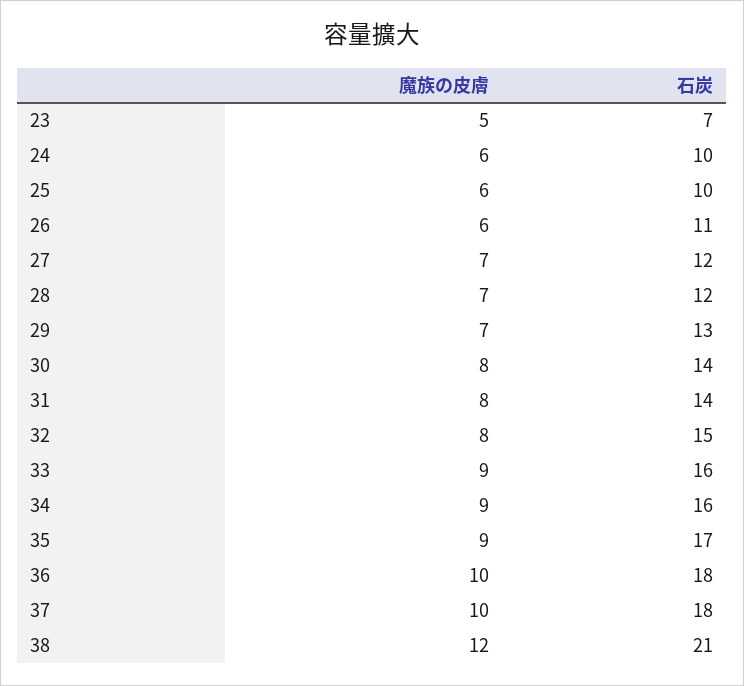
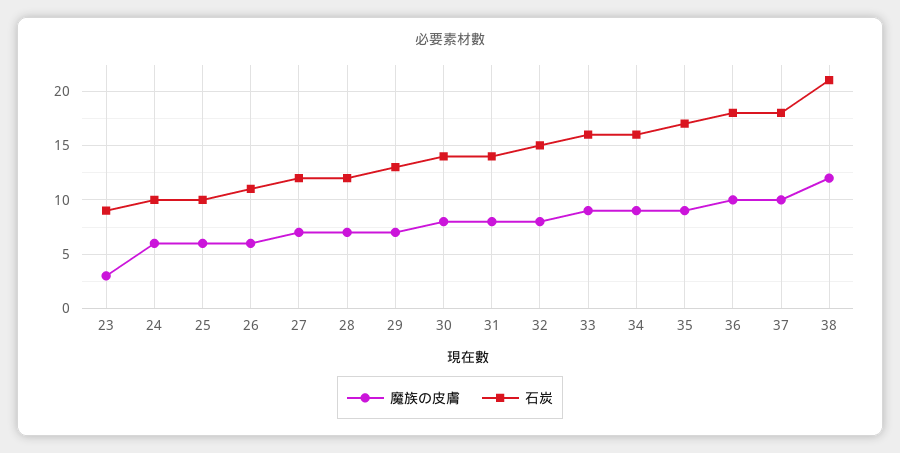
魔族の皮膚, 23: 5 -> 3
石炭, 23: 7 -> 9

